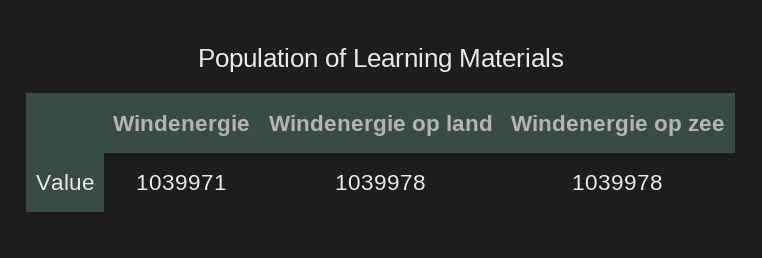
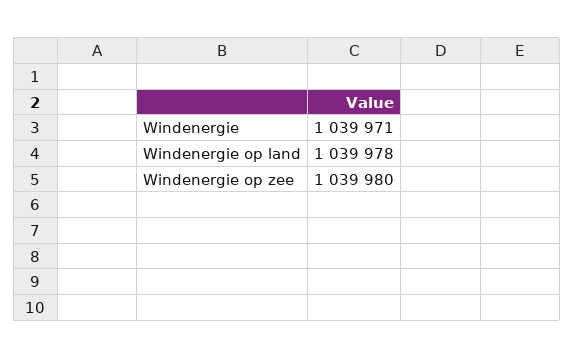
Windenergie op zee: 1039978 -> 1039980

